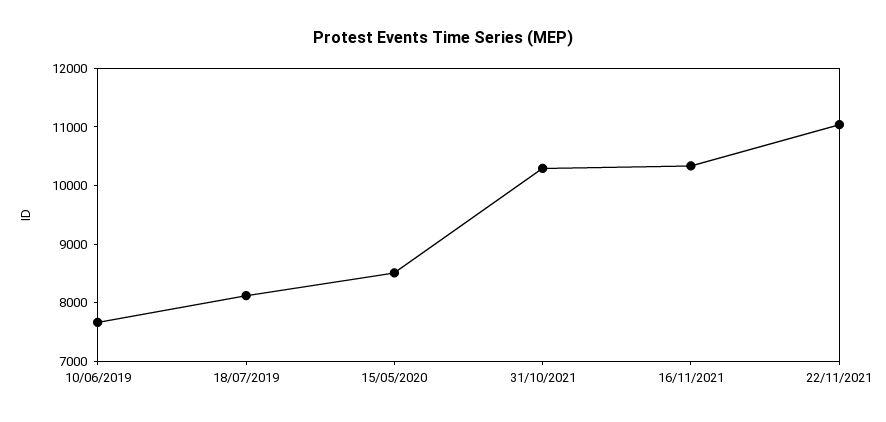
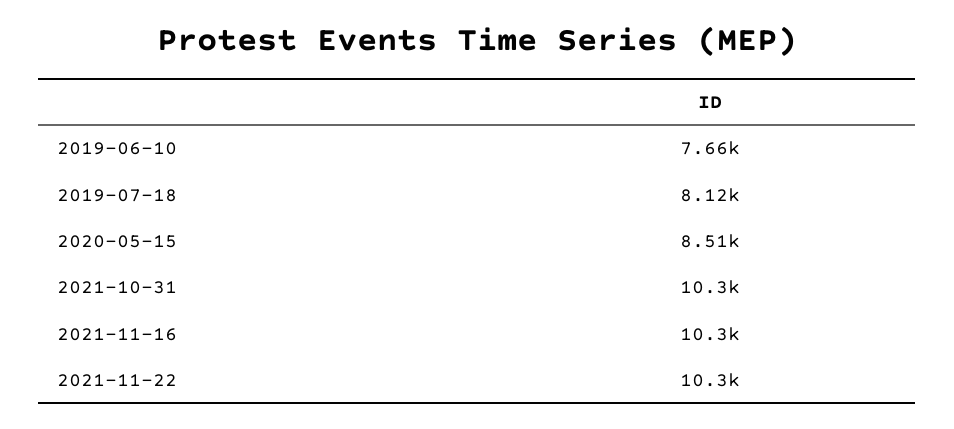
22/11/2021: 11000 -> 10300

